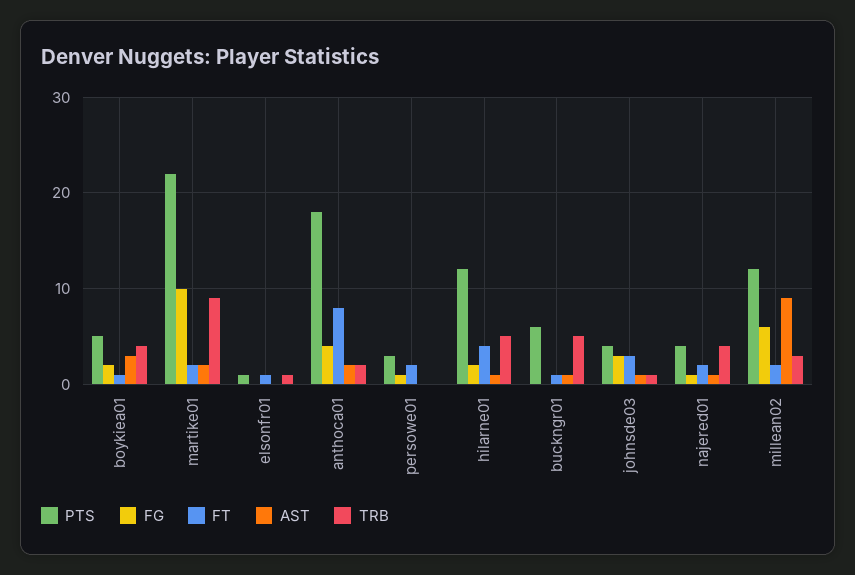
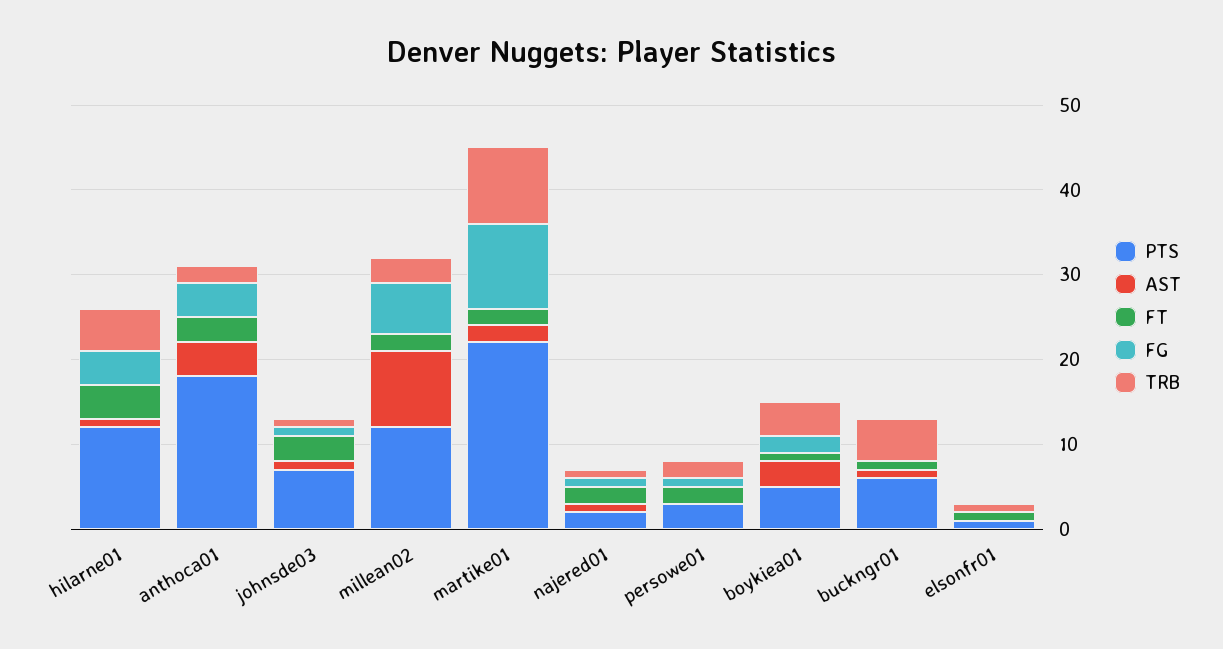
FT, anthoca01: 8 -> 3
AST, anthoca01: 2 -> 4
TRB, persowe01: 0 -> 2
FG, hilarne01: 2 -> 4
PTS, johnsde03: 4 -> 7
FG, johnsde03: 3 -> 1
PTS, najered01: 4 -> 2
TRB, najered01: 4 -> 1

